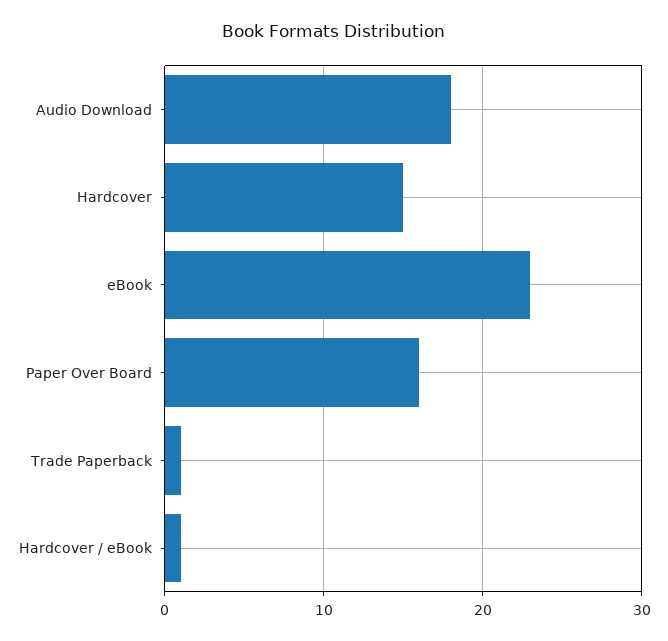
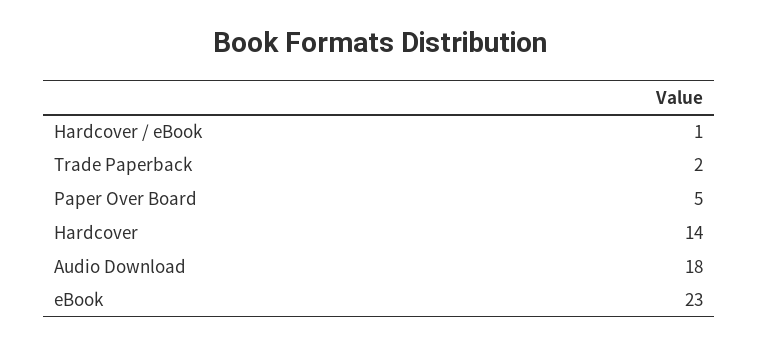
Hardcover: 15 -> 14
Paper Over Board: 16 -> 5
Trade Paperback: 1 -> 2

